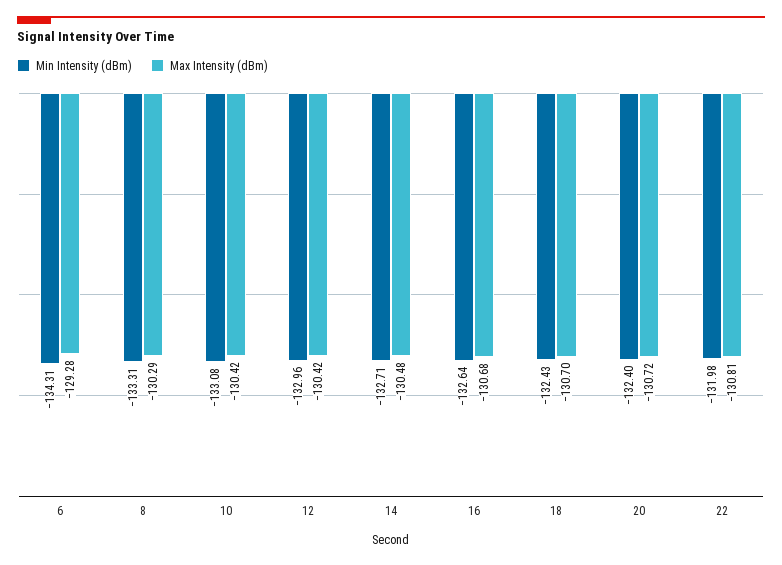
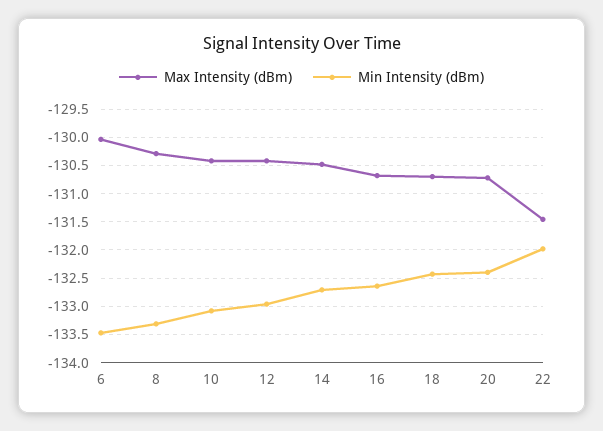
Min Intensity (dBm), 6: -134.31 -> -133.5
Max Intensity (dBm), 6: -129.28 -> -130
Max Intensity (dBm), 22: -130.81 -> -131.5

